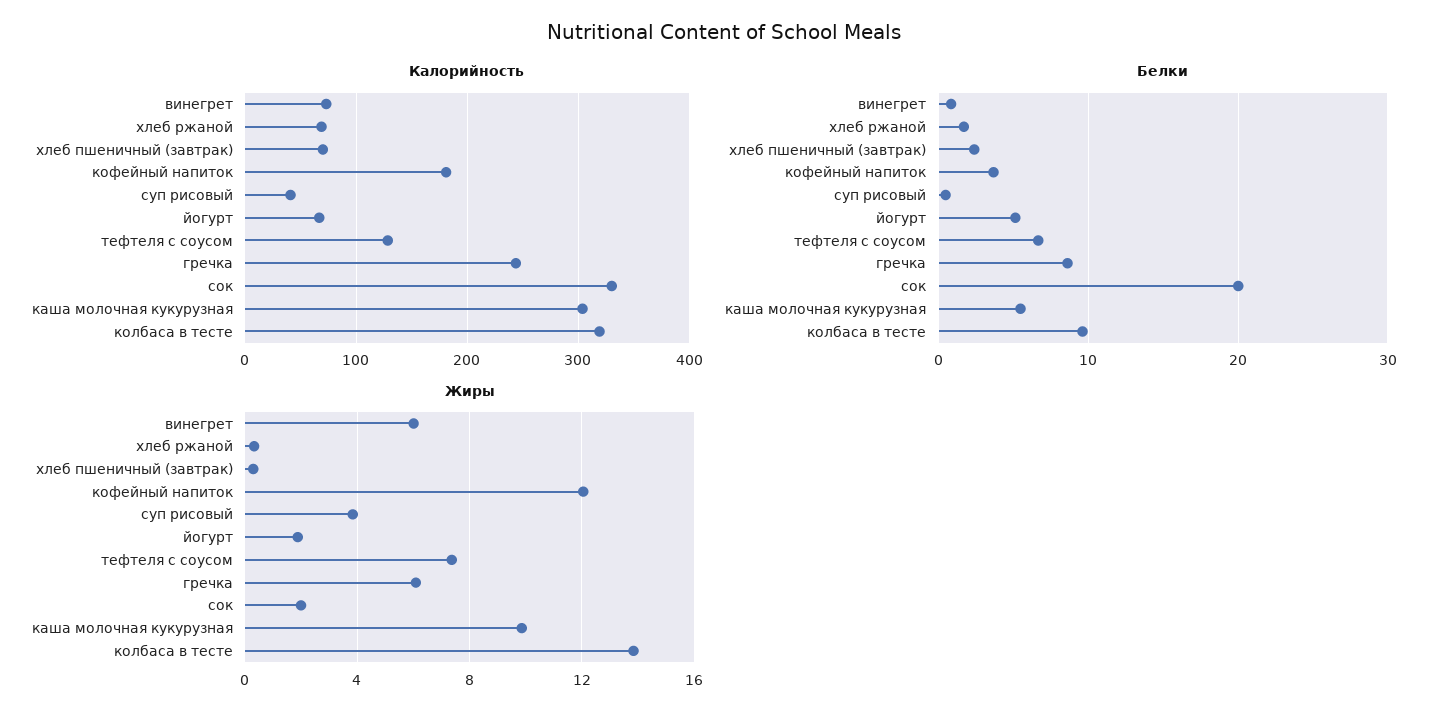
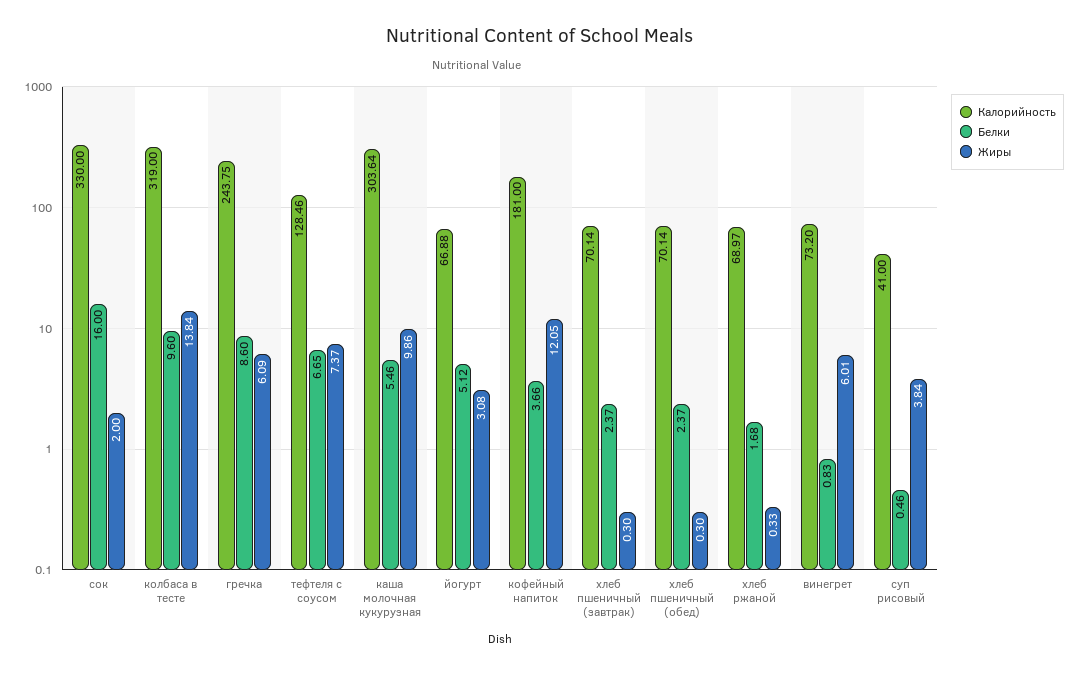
Белки, сок: 20 -> 16
Жиры, йогурт: 2 -> 3.08
Калорийность, хлеб пшеничный (обед): none -> 70.14
Белки, хлеб пшеничный (обед): none -> 2.37
Жиры, хлеб пшеничный (обед): none -> 0.3

